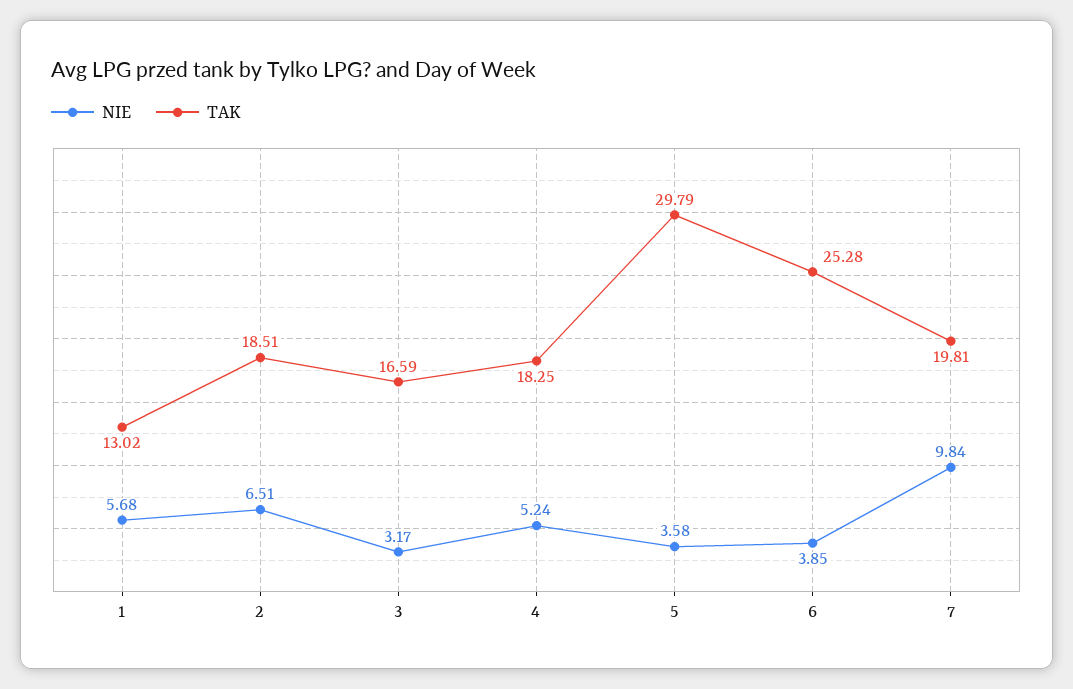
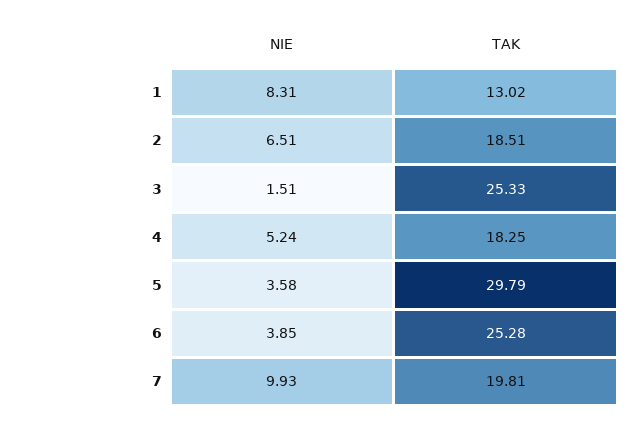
NIE, 1: 5.68 -> 8.31
NIE, 3: 3.17 -> 1.51
TAK, 3: 16.59 -> 25.33
NIE, 7: 9.84 -> 9.93

